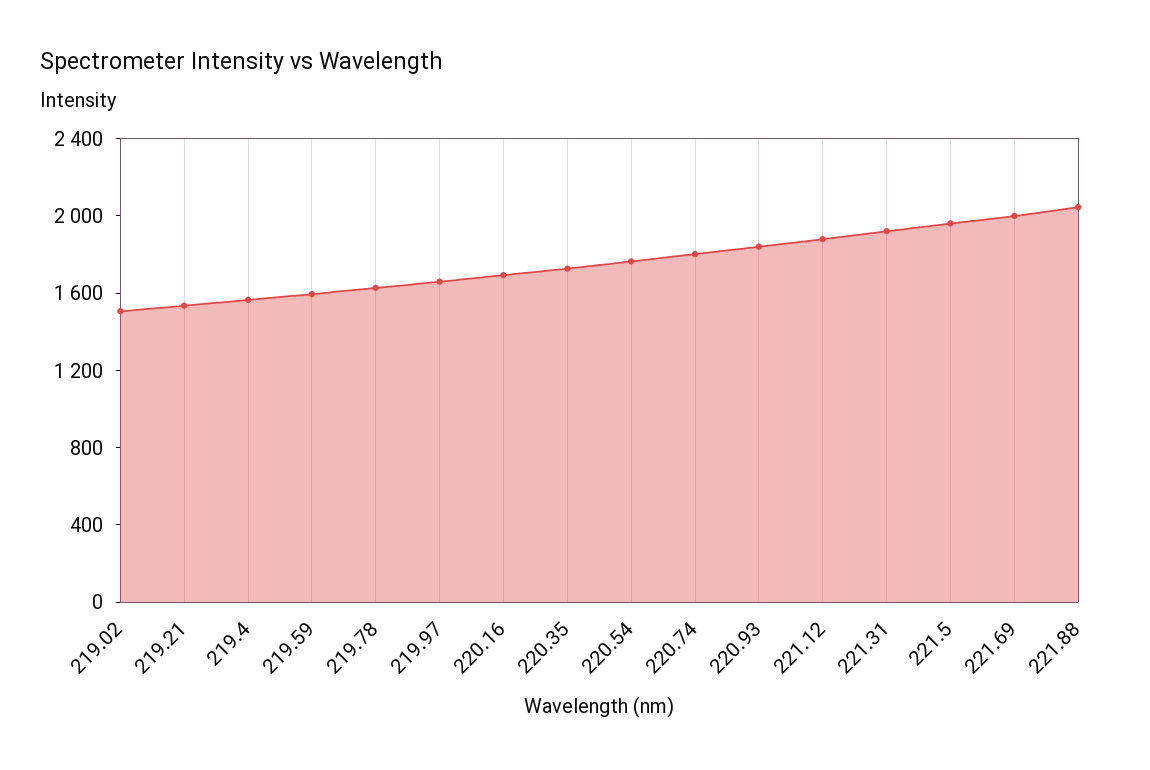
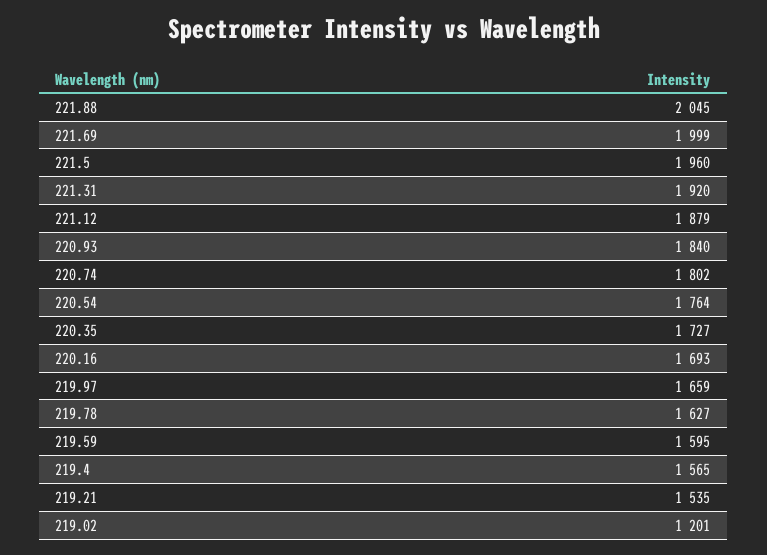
219.02: 1500 -> 1201

